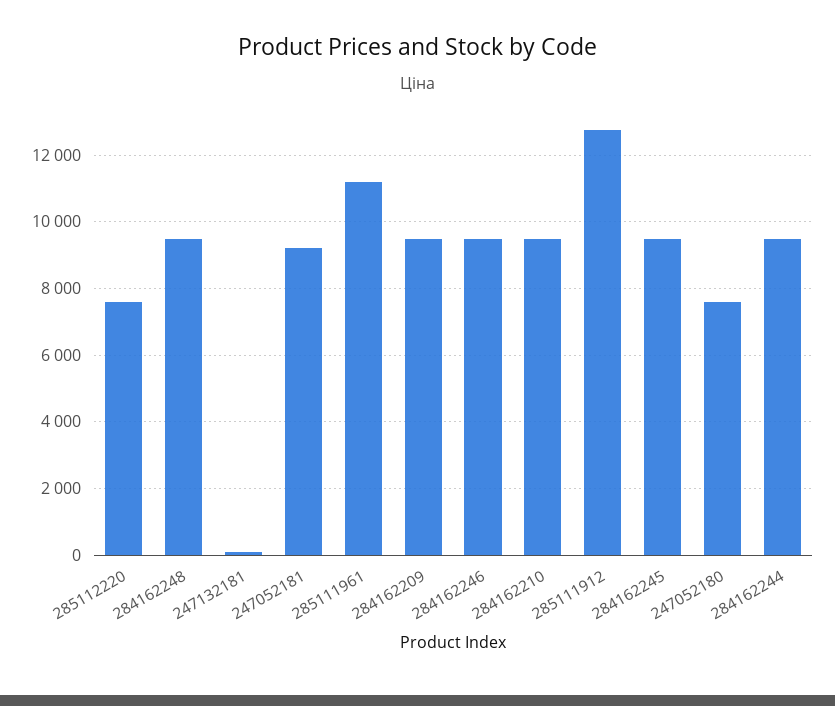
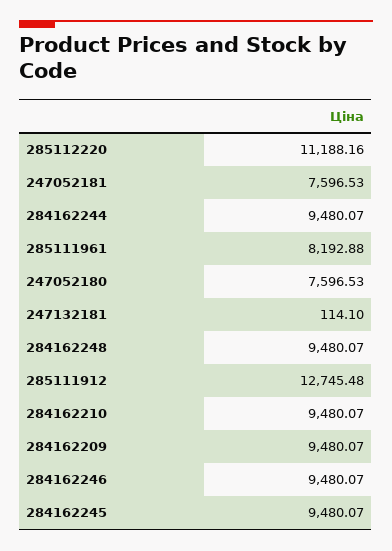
285112220: 7600 -> 11188.16
247052181: 9200 -> 7596.53
285111961: 11200 -> 8192.88

